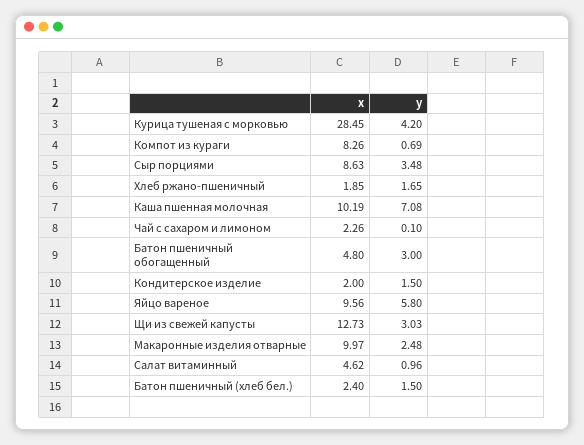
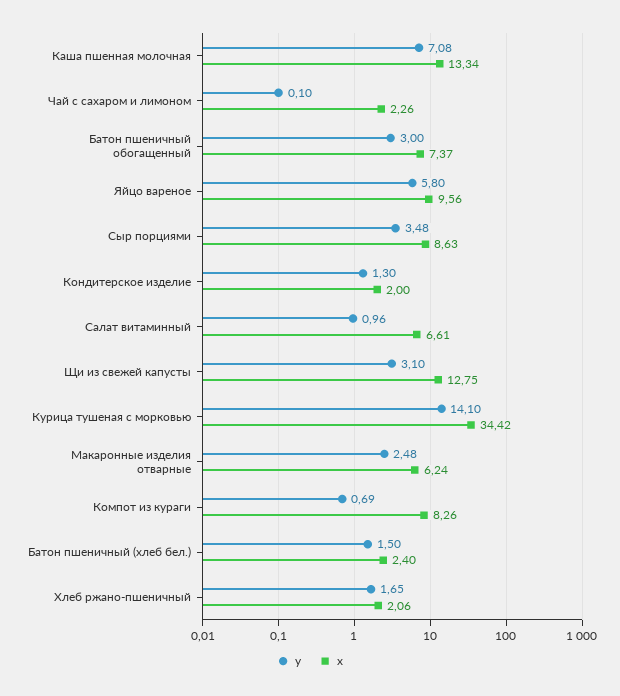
x, Курица тушеная с морковью: 28.45 -> 34.42
y, Курица тушеная с морковью: 4.2 -> 14.1
x, Хлеб ржано-пшеничный: 1.85 -> 2.06
x, Каша пшенная молочная: 10.19 -> 13.34
x, Батон пшеничный обогащенный: 4.8 -> 7.37
y, Кондитерское изделие: 1.5 -> 1.3
x, Щи из свежей капусты: 12.73 -> 12.75
y, Щи из свежей капусты: 3.03 -> 3.1
x, Макаронные изделия отварные: 9.97 -> 6.24
x, Салат витаминный: 4.62 -> 6.61

